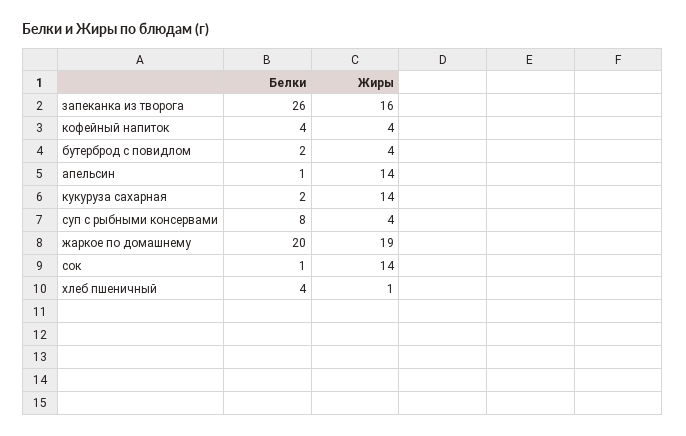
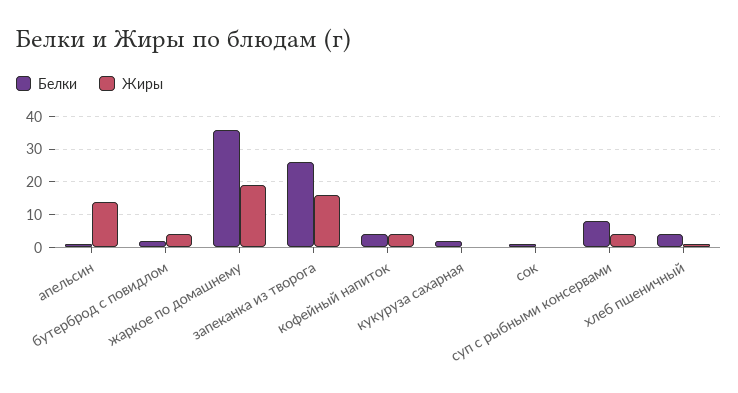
Жиры, кукуруза сахарная: 14 -> 0
Белки, жаркое по домашнему: 20 -> 35
Жиры, сок: 14 -> 0

